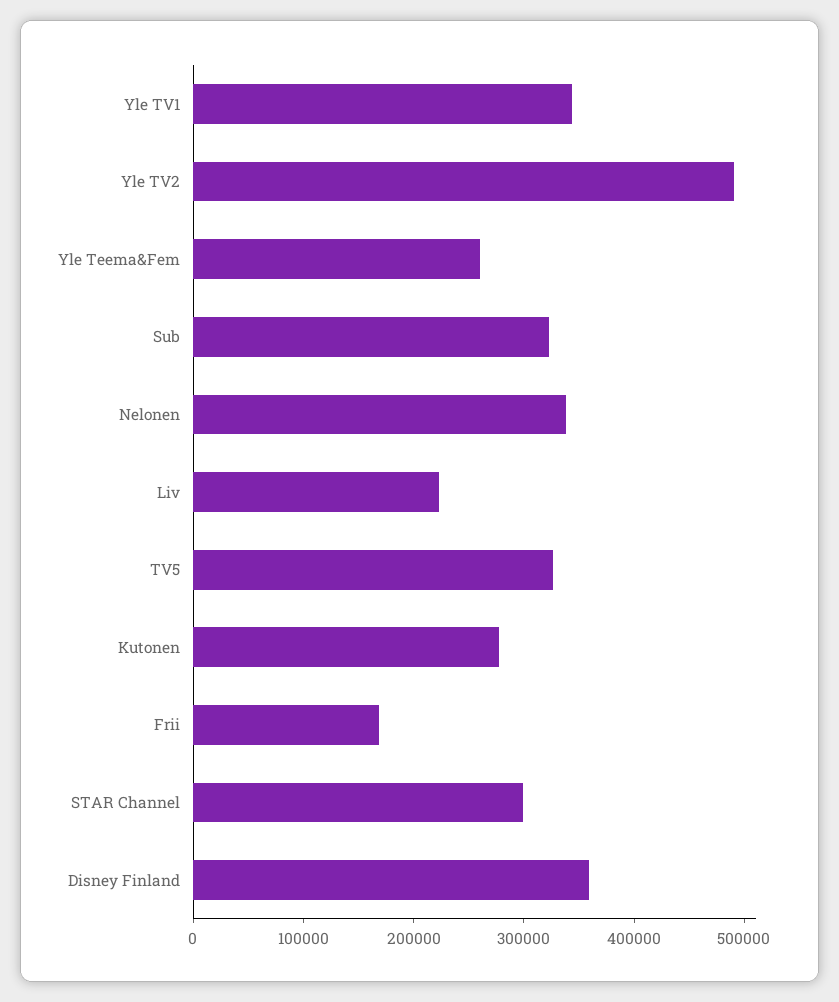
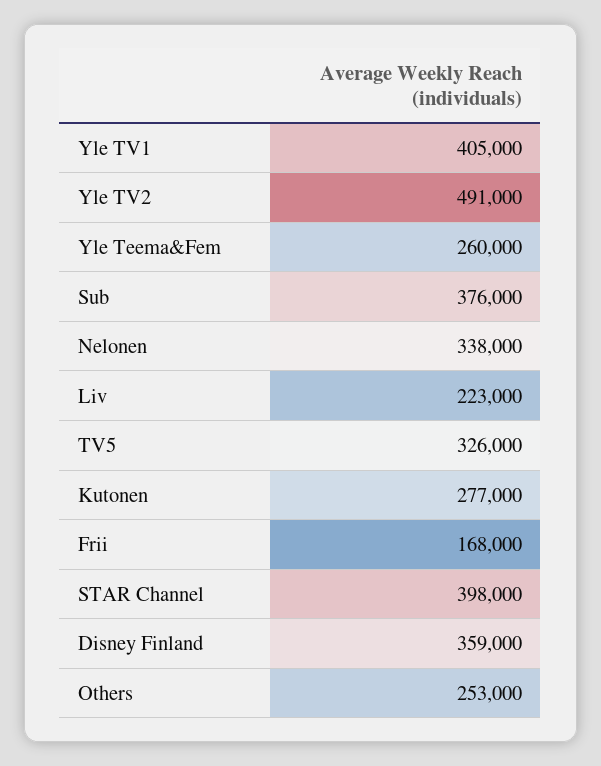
Yle TV1: 340000 -> 405000
Sub: 320000 -> 376000
STAR Channel: 300000 -> 398000
Others: none -> 253000

